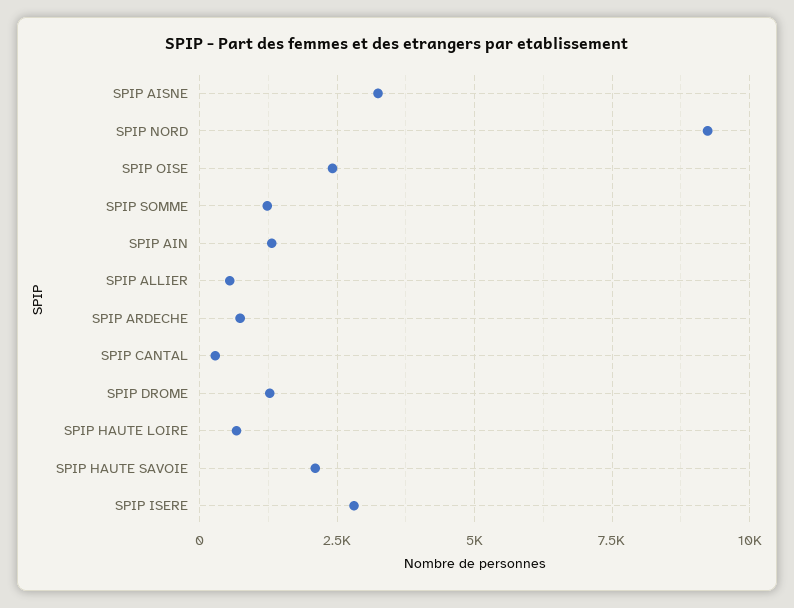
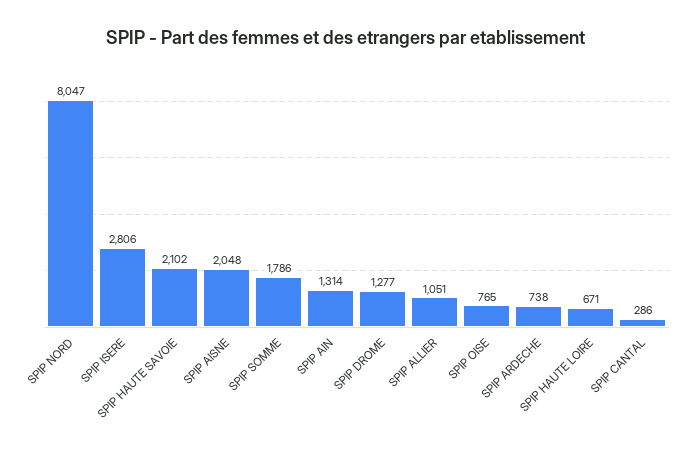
SPIP AISNE: 3250 -> 2048
SPIP NORD: 9250 -> 8047
SPIP OISE: 2500 -> 765
SPIP SOMME: 1250 -> 1786
SPIP ALLIER: 500 -> 1051

